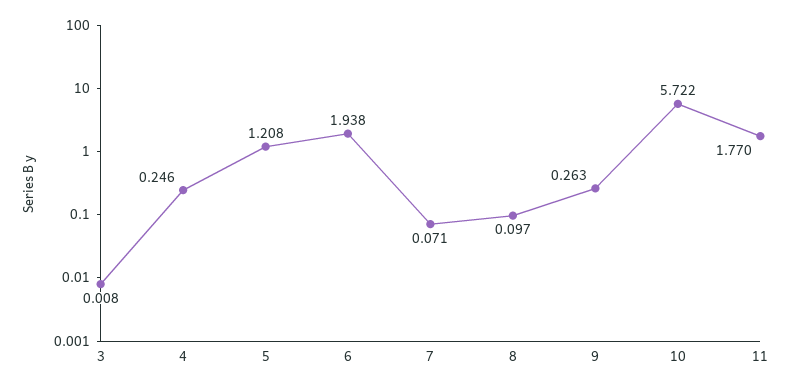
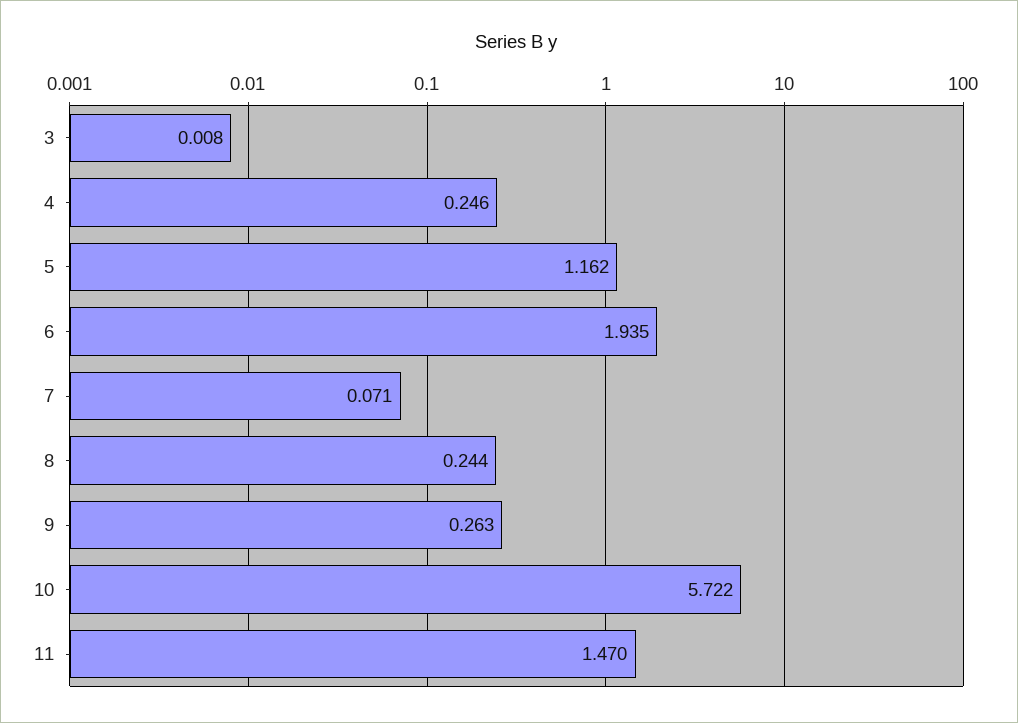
5: 1.208 -> 1.162
6: 1.938 -> 1.935
8: 0.097 -> 0.244
11: 1.77 -> 1.47

